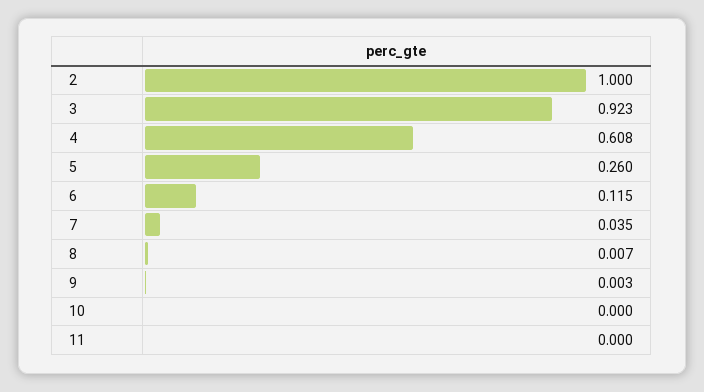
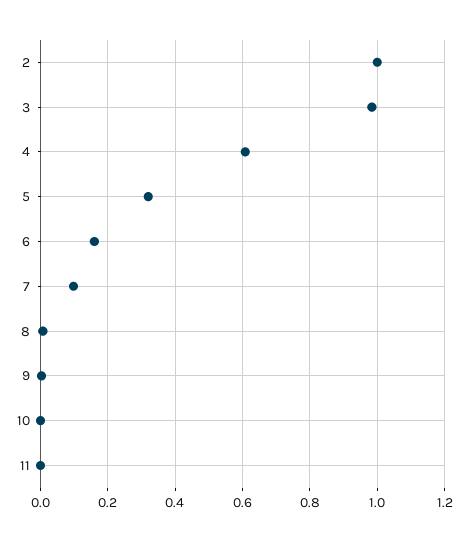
3: 0.923 -> 0.98
5: 0.26 -> 0.32
6: 0.115 -> 0.16
7: 0.035 -> 0.1

